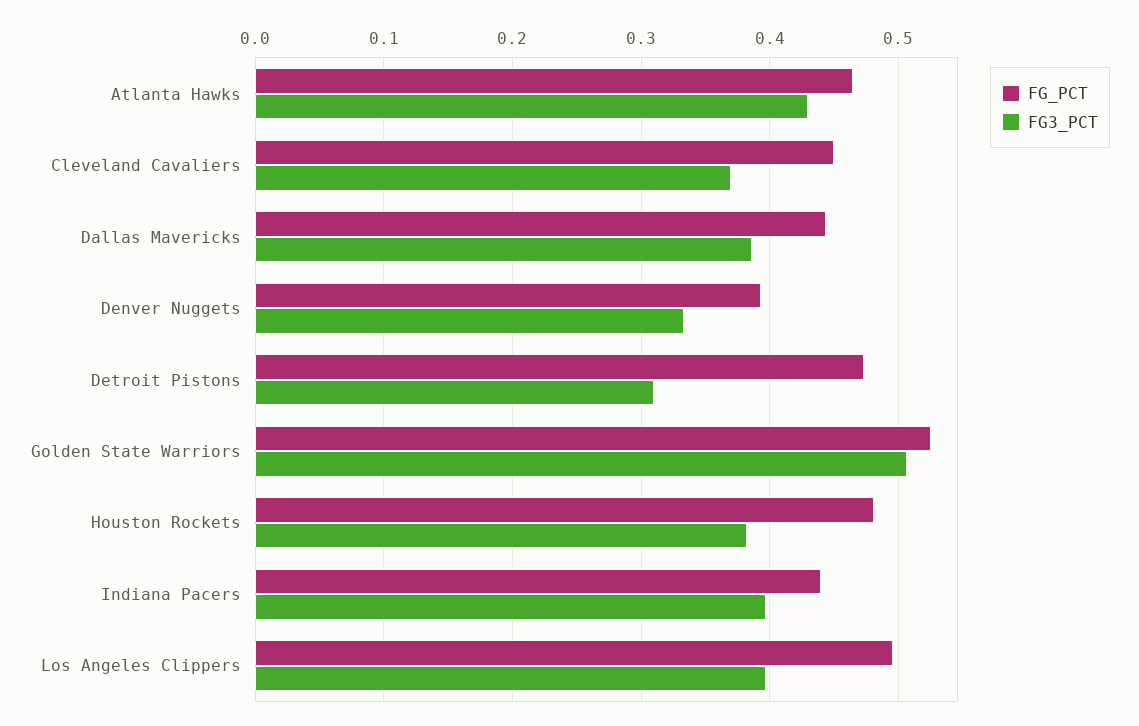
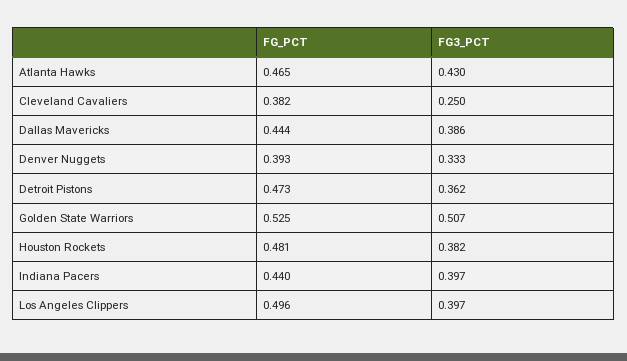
FG_PCT, Cleveland Cavaliers: 0.45 -> 0.382
FG3_PCT, Cleveland Cavaliers: 0.37 -> 0.25
FG3_PCT, Detroit Pistons: 0.31 -> 0.362

